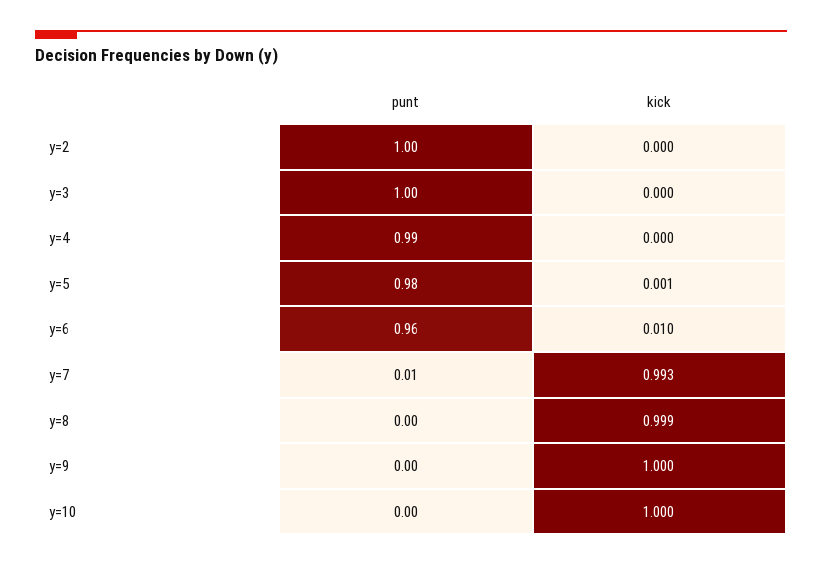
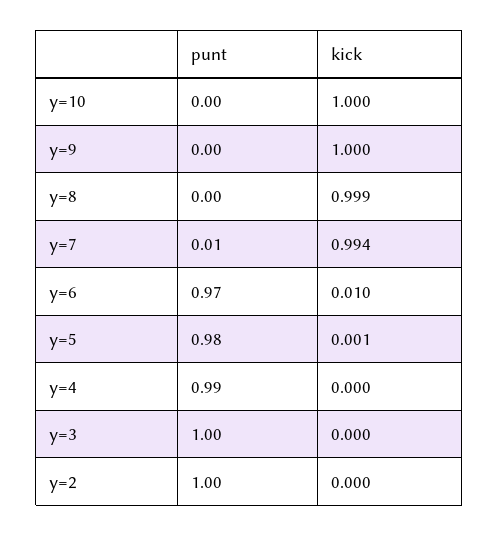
punt, y=6: 0.96 -> 0.97
kick, y=7: 0.993 -> 0.994

